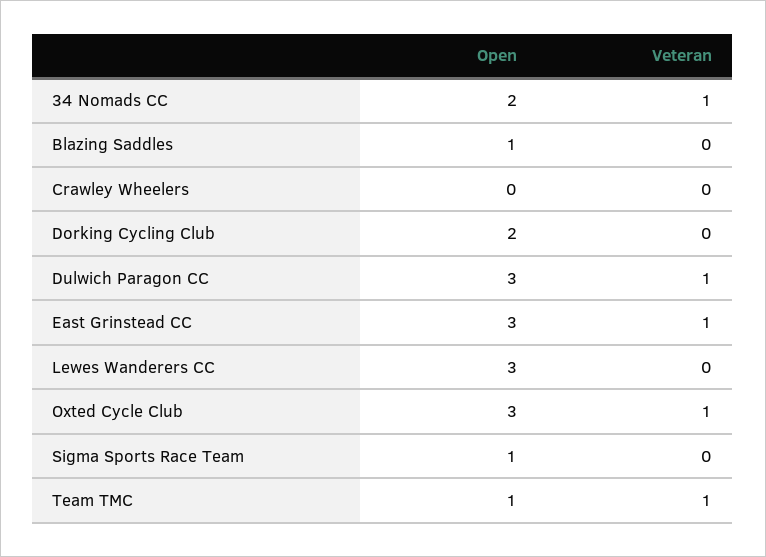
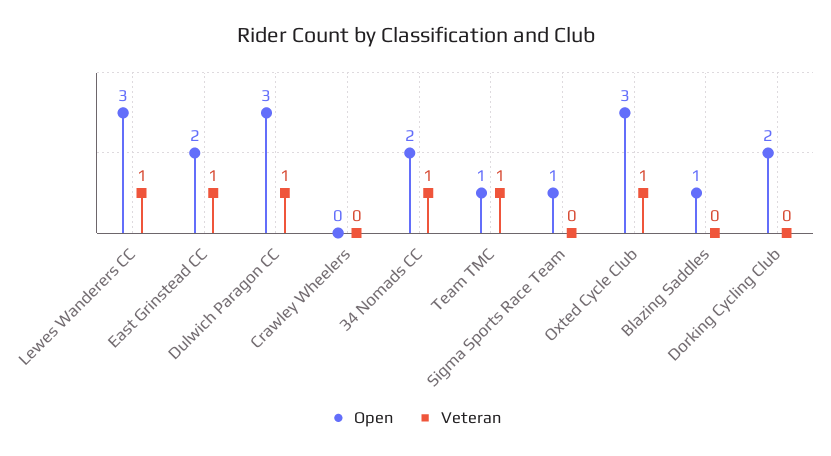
Open, East Grinstead CC: 3 -> 2
Veteran, Lewes Wanderers CC: 0 -> 1

